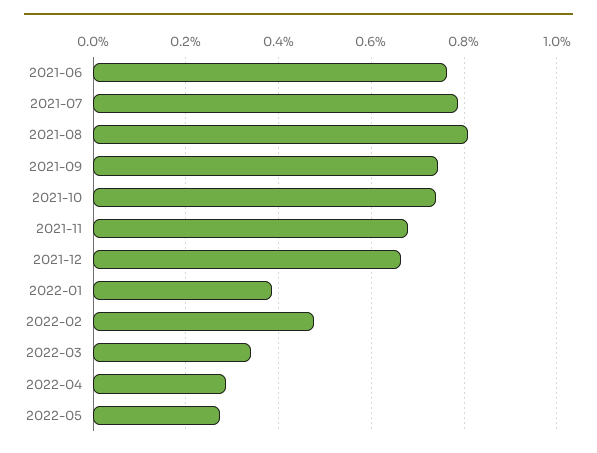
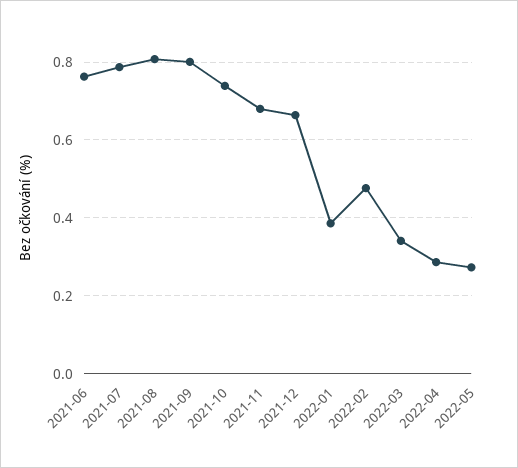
2021-09: 0.74 -> 0.8

